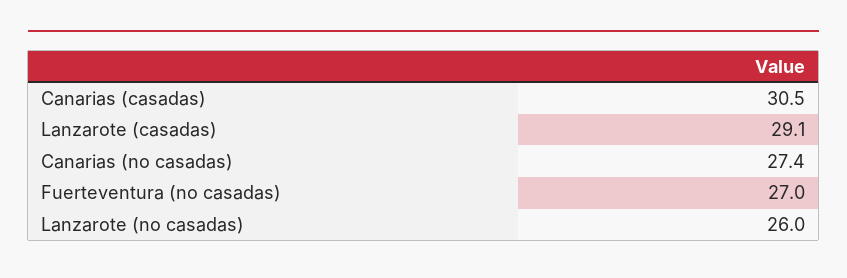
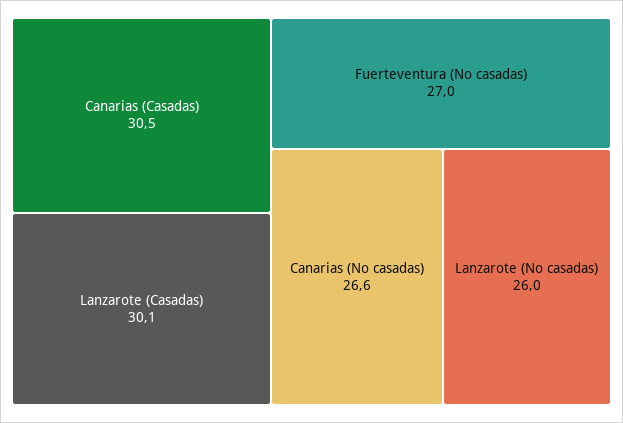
Lanzarote (casadas): 29.1 -> 30.1
Canarias (no casadas): 27.4 -> 26.6

